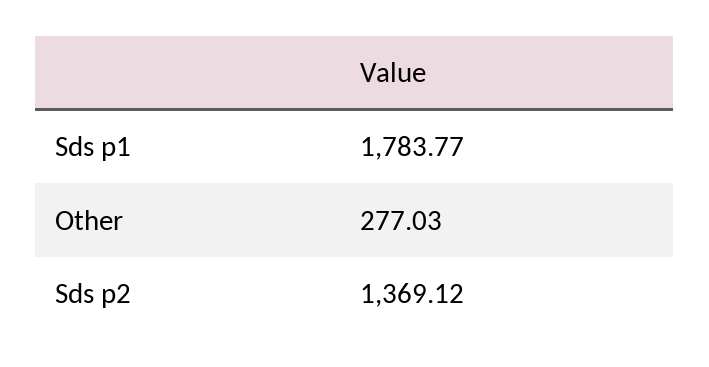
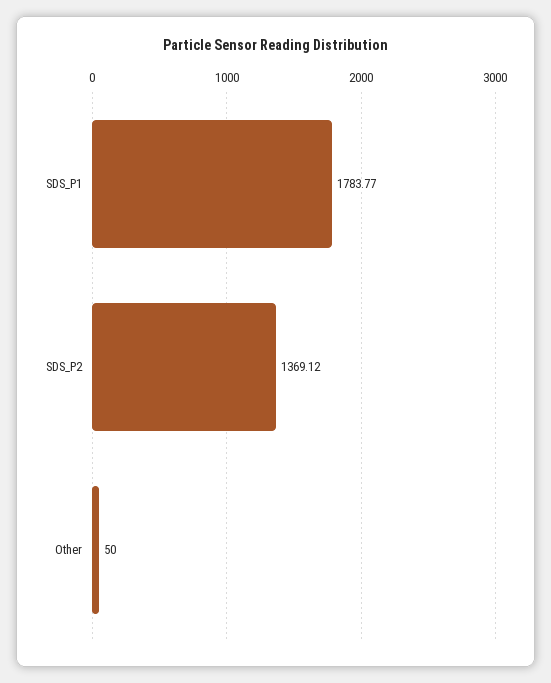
Other: 277.03 -> 50

